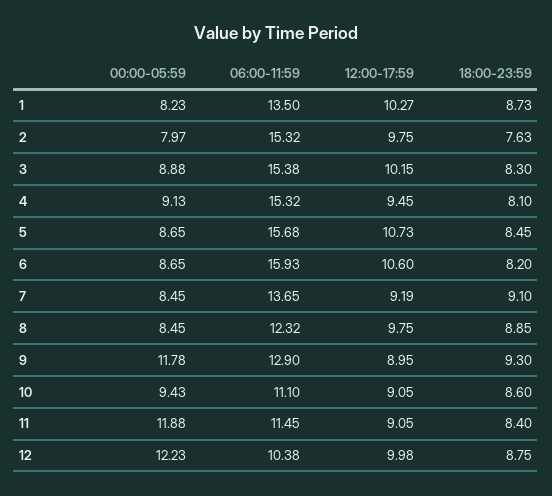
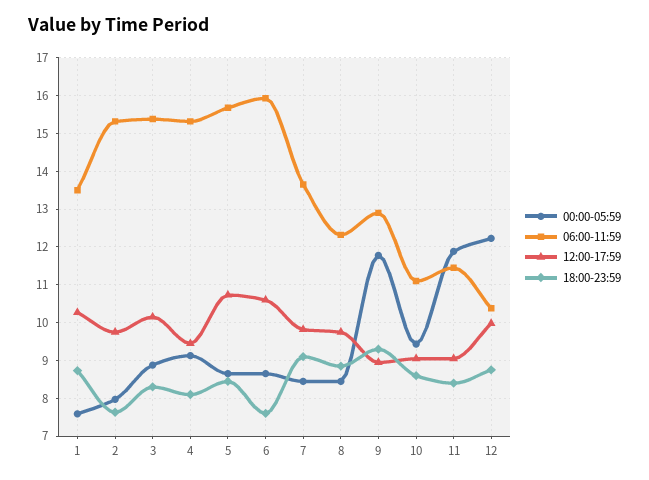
00:00-05:59, 1: 8.23 -> 7.6
18:00-23:59, 6: 8.2 -> 7.6
12:00-17:59, 7: 9.19 -> 9.8

